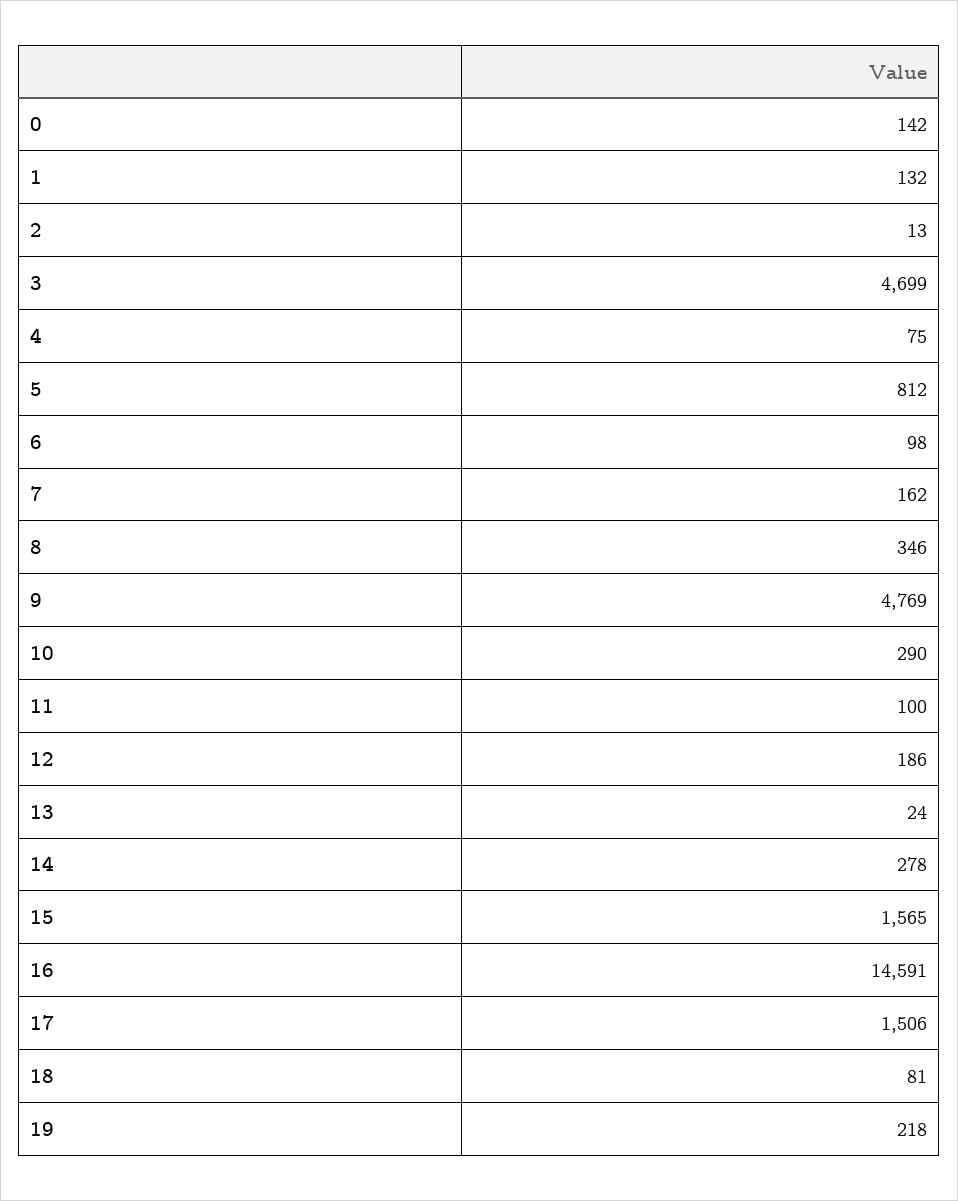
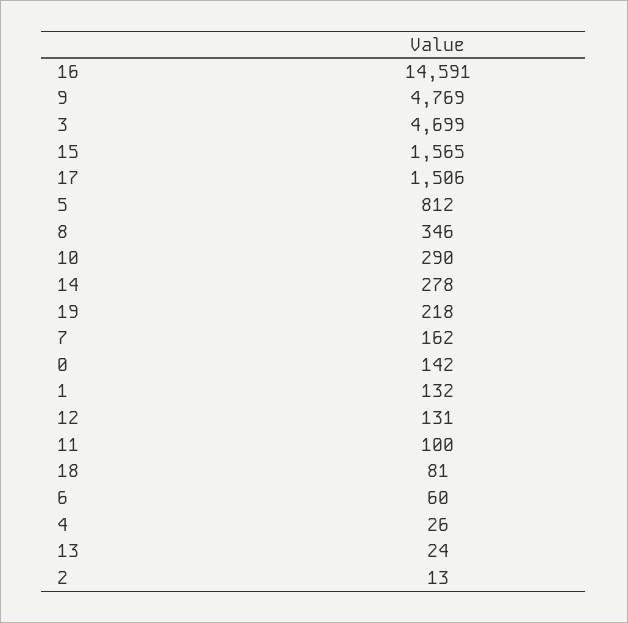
4: 75 -> 26
6: 98 -> 60
12: 186 -> 131

